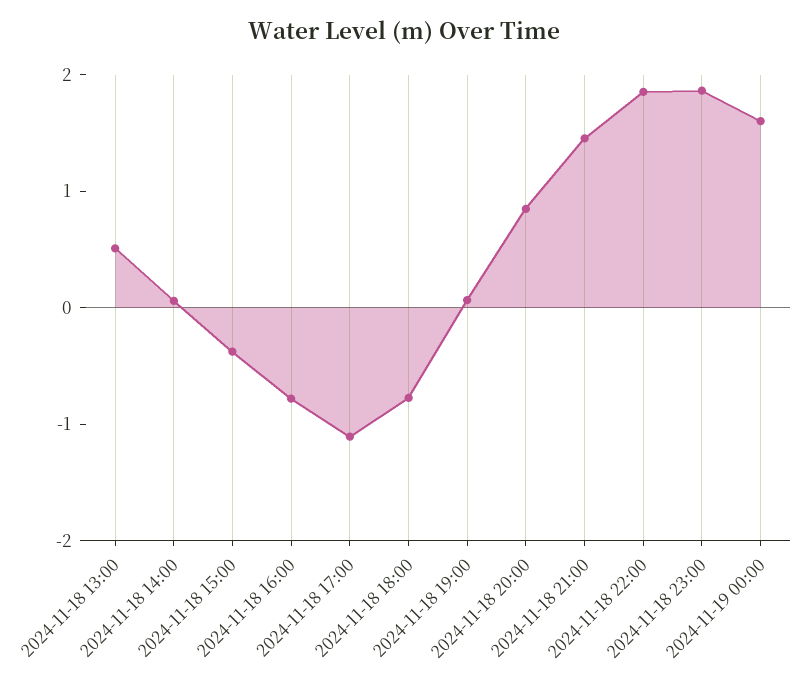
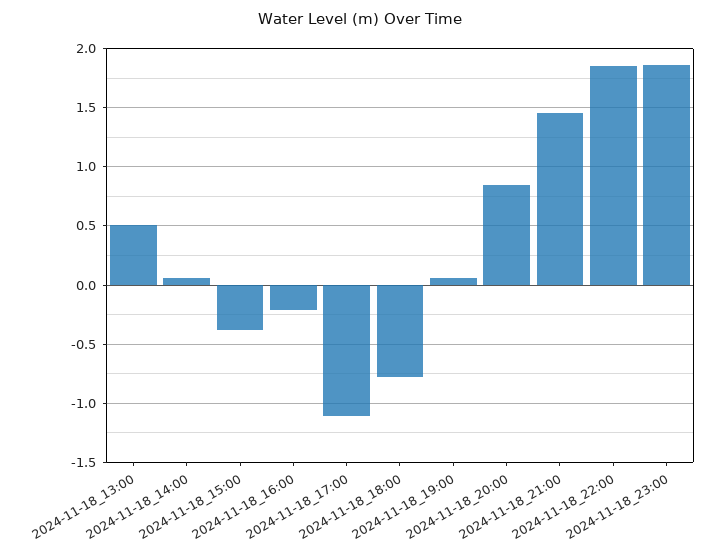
2024-11-18 16:00: -0.8 -> -0.2
2024-11-19 00:00: 1.6 -> none

